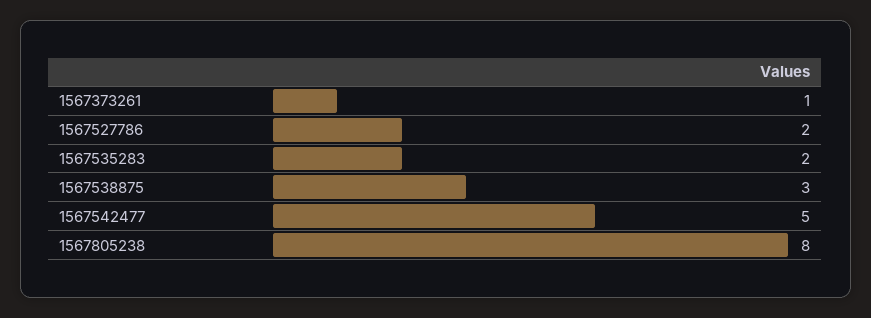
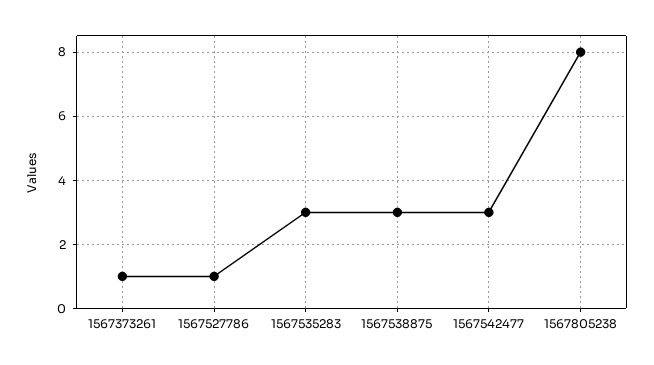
1567527786: 2 -> 1
1567535283: 2 -> 3
1567542477: 5 -> 3

